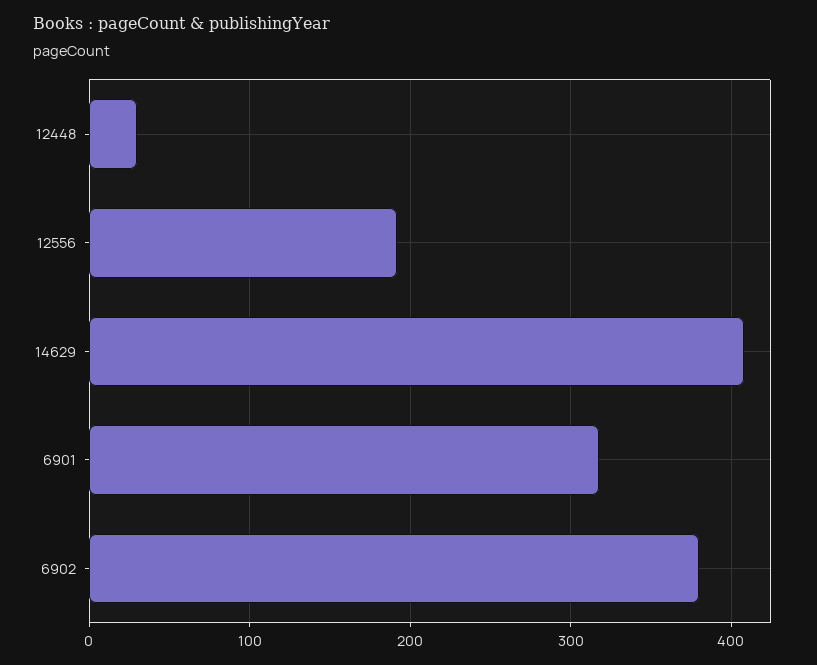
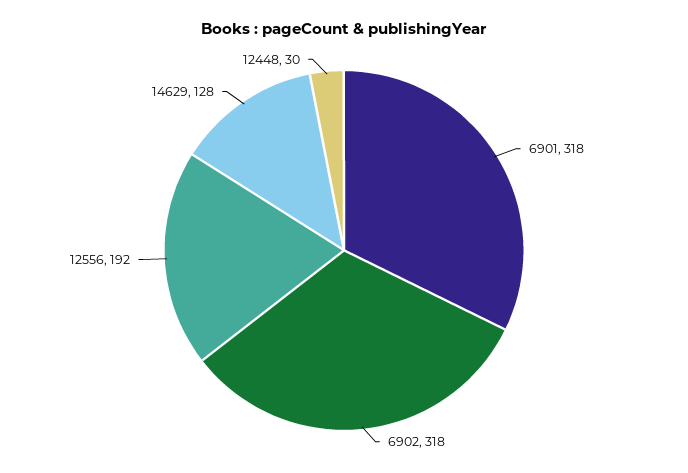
14629: 410 -> 128
6902: 380 -> 318

